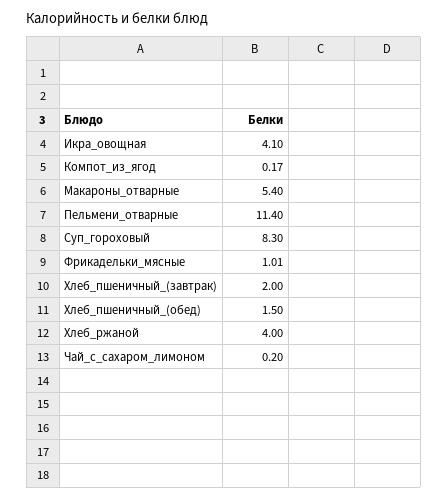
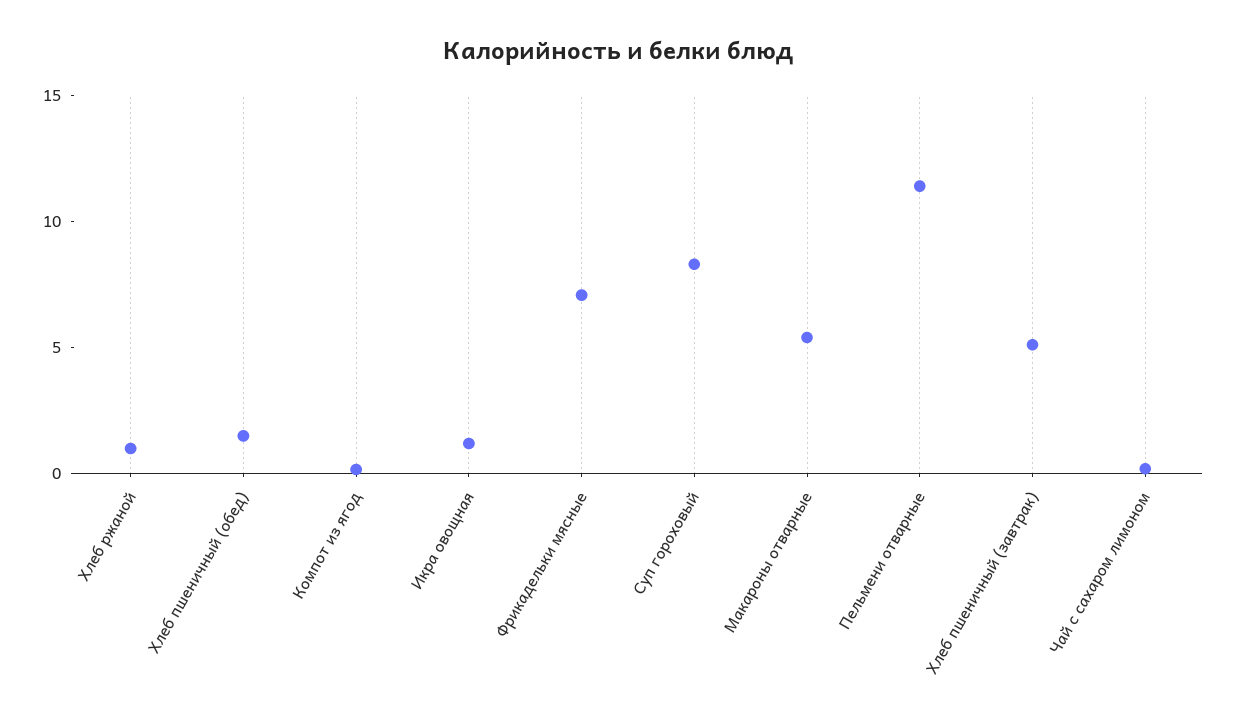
Икра_овощная: 4.1 -> 1
Фрикадельки_мясные: 1.01 -> 7
Хлеб_пшеничный_(завтрак): 2 -> 5
Хлеб_ржаной: 4 -> 1

